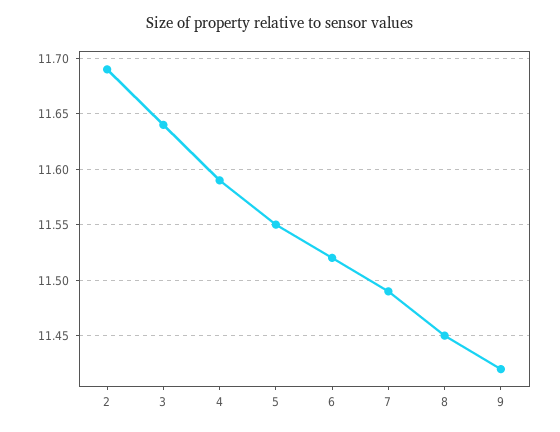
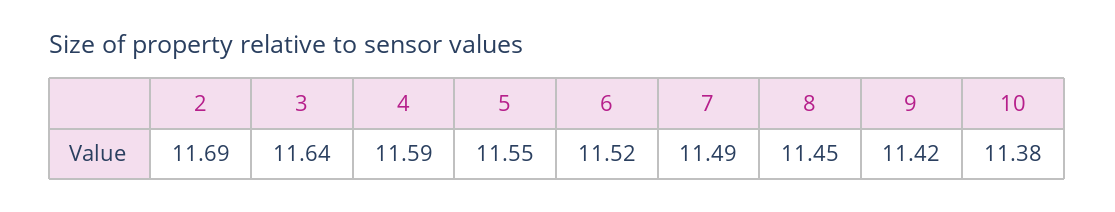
10: none -> 11.38

